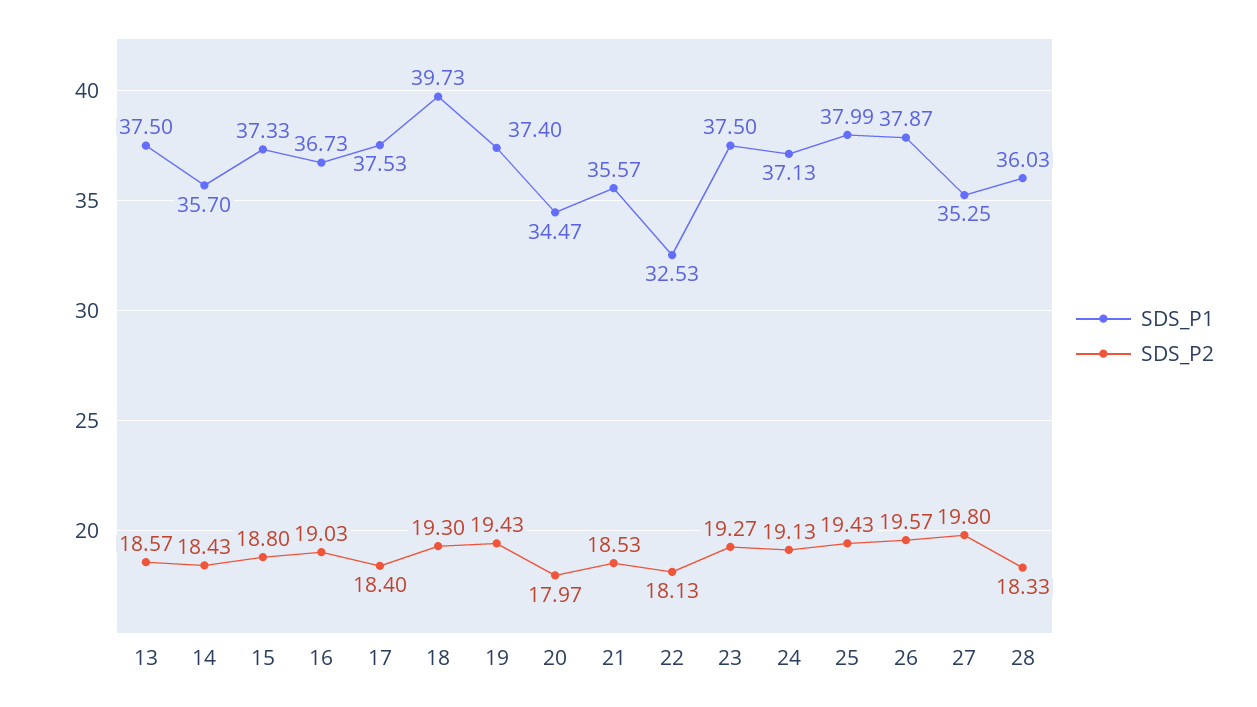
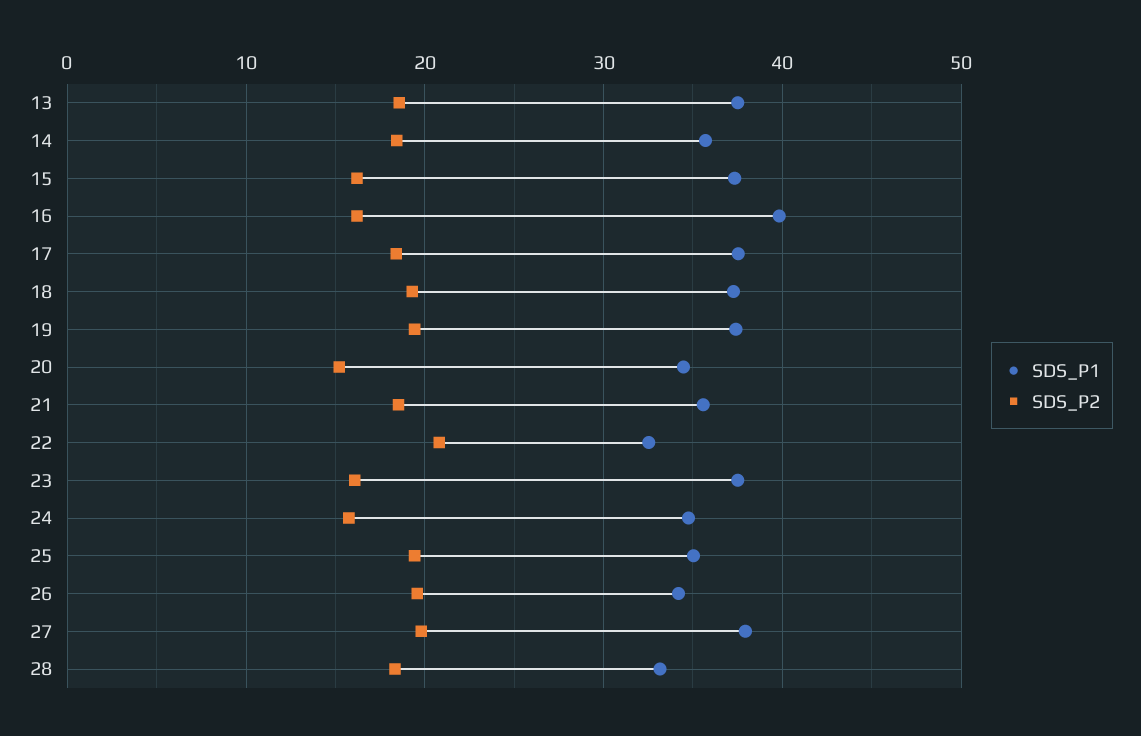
SDS_P2, 15: 18.8 -> 16
SDS_P1, 16: 36.73 -> 40
SDS_P2, 16: 19.03 -> 16
SDS_P1, 18: 39.73 -> 37
SDS_P2, 20: 17.97 -> 15
SDS_P2, 22: 18.13 -> 21
SDS_P2, 23: 19.27 -> 16
SDS_P1, 24: 37.13 -> 35
SDS_P2, 24: 19.13 -> 16
SDS_P1, 25: 37.99 -> 35
SDS_P1, 26: 37.87 -> 34
SDS_P1, 27: 35.25 -> 38
SDS_P1, 28: 36.03 -> 33

